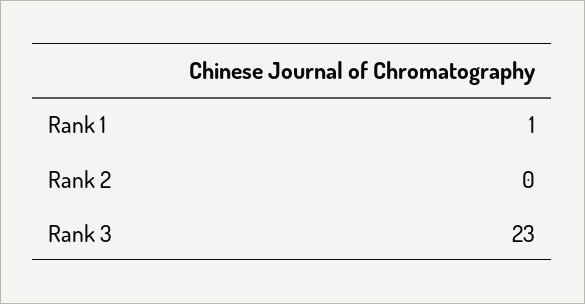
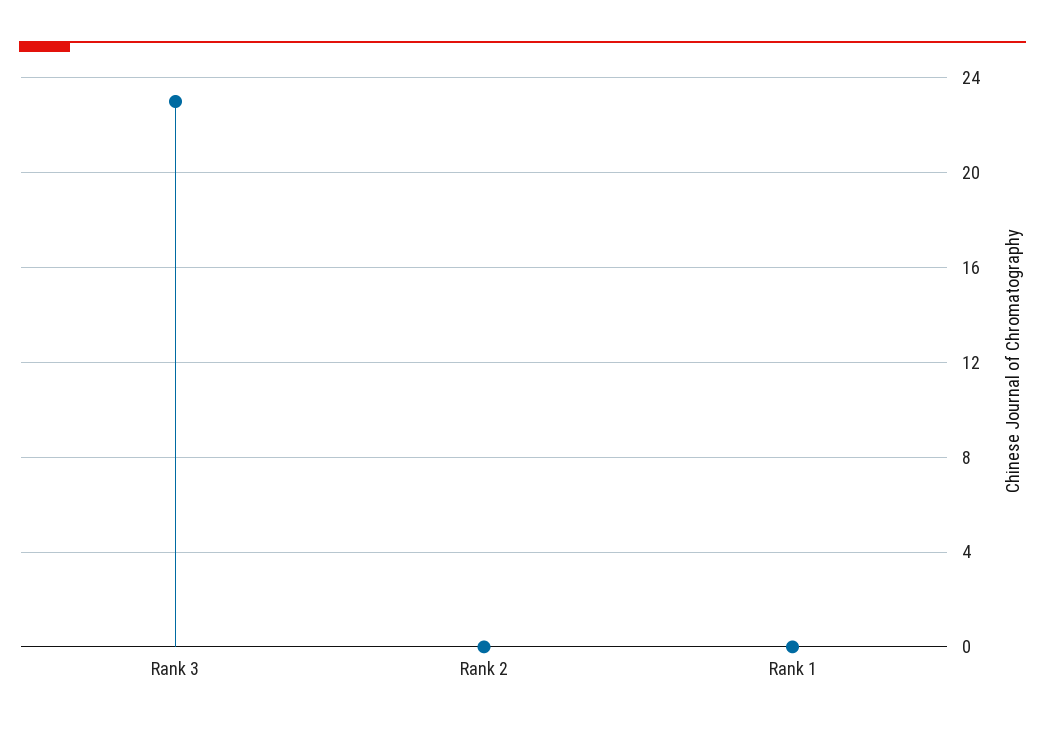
Rank 1: 1 -> 0

